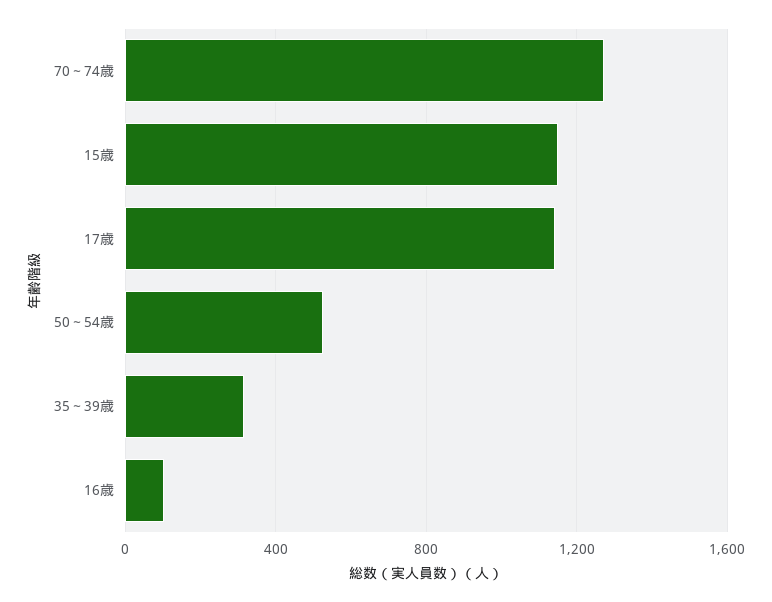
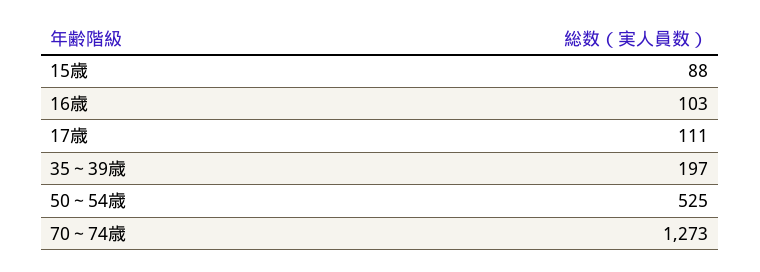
15歳: 1150 -> 88
17歳: 1150 -> 111
35～39歳: 300 -> 197

